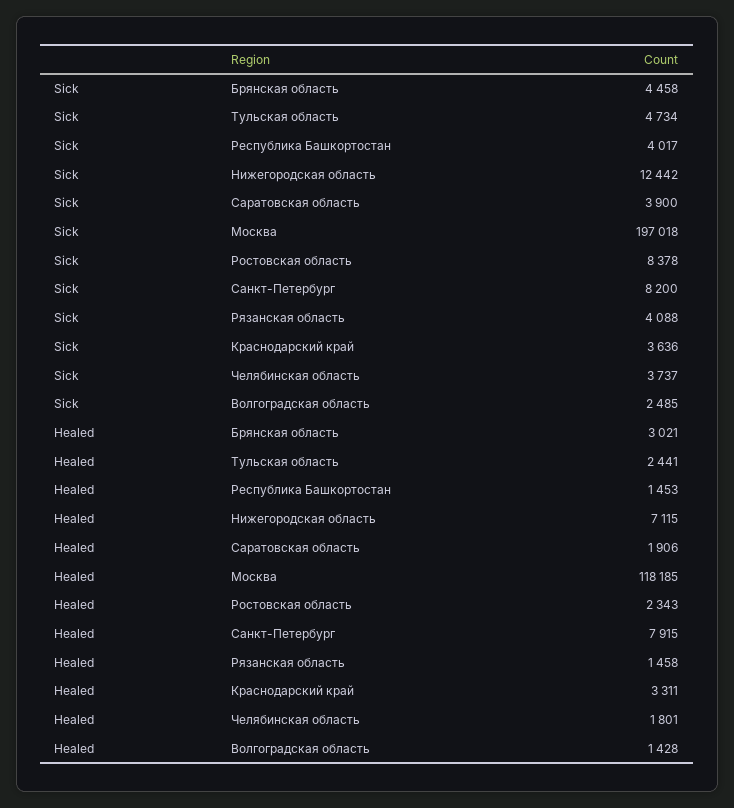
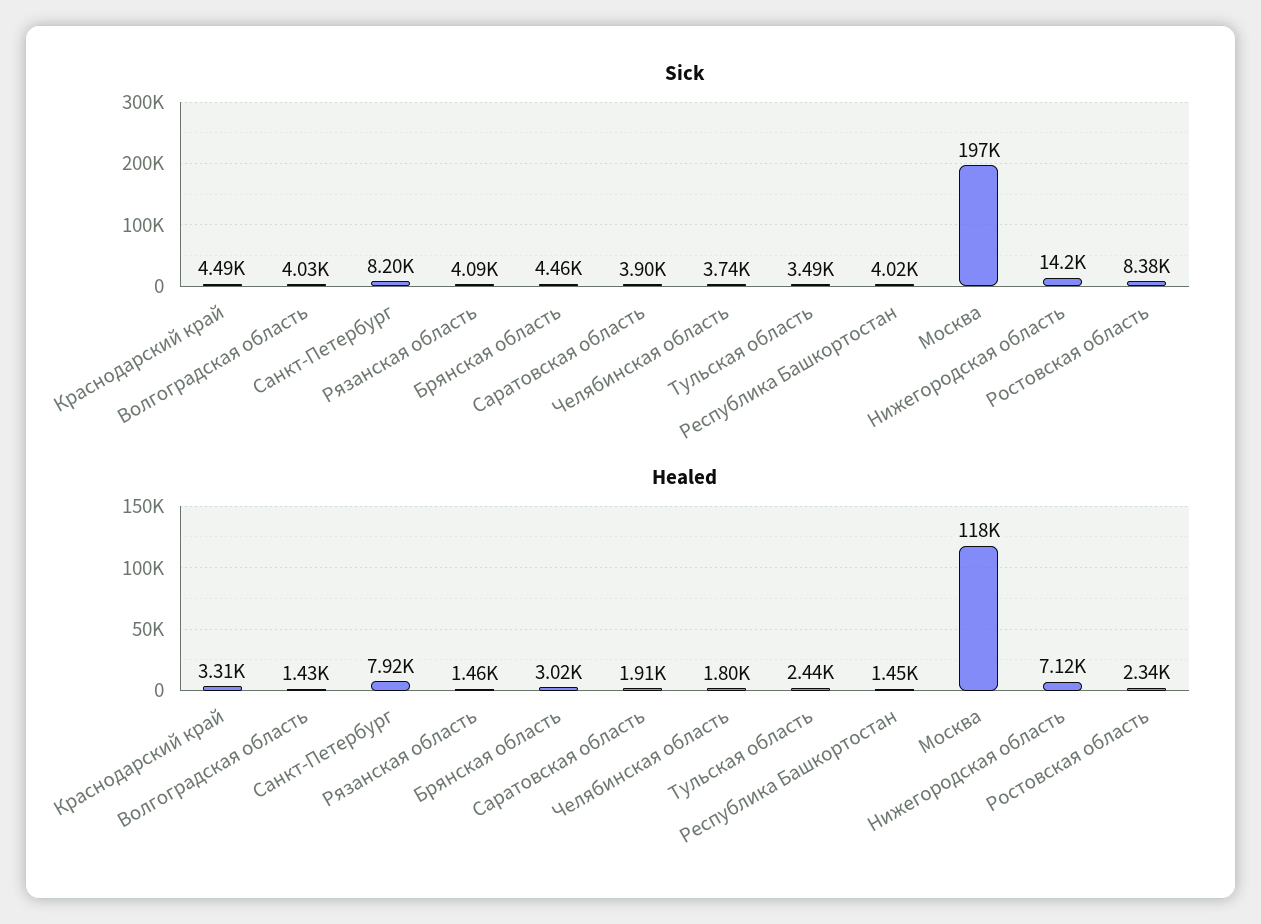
Sick, Тульская область: 4734 -> 3490
Sick, Нижегородская область: 12442 -> 14200
Sick, Краснодарский край: 3636 -> 4490
Sick, Волгоградская область: 2485 -> 4030

